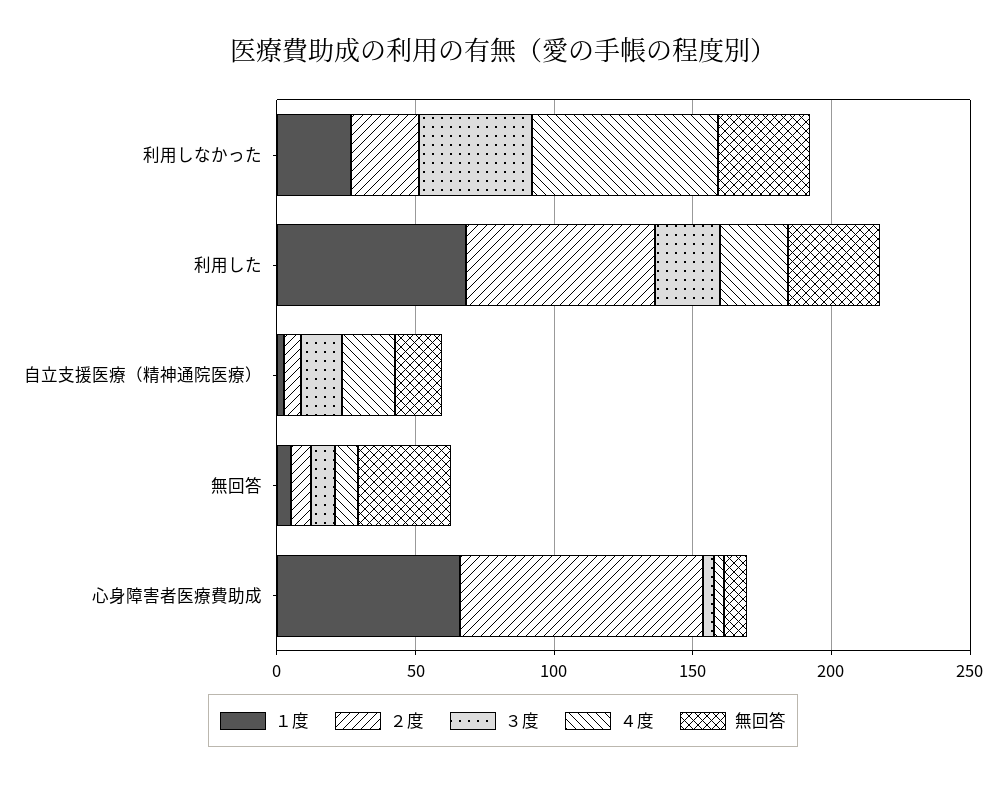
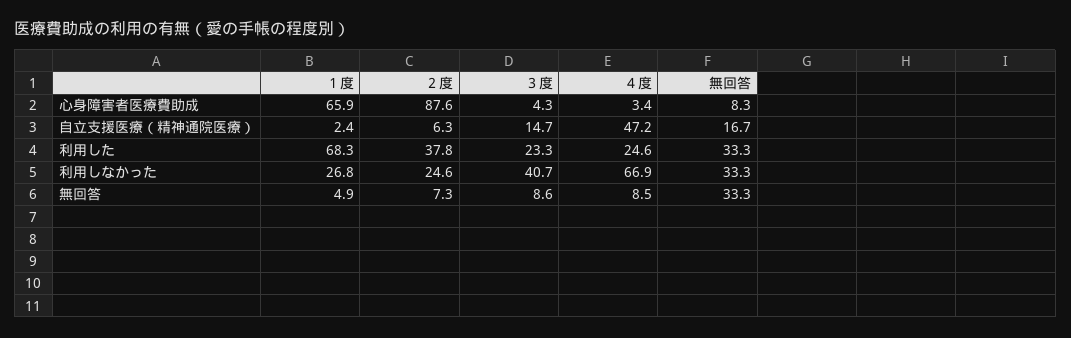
２度, 利用した: 70 -> 37.8
４度, 自立支援医療（精神通院医療）: 20 -> 47.2

